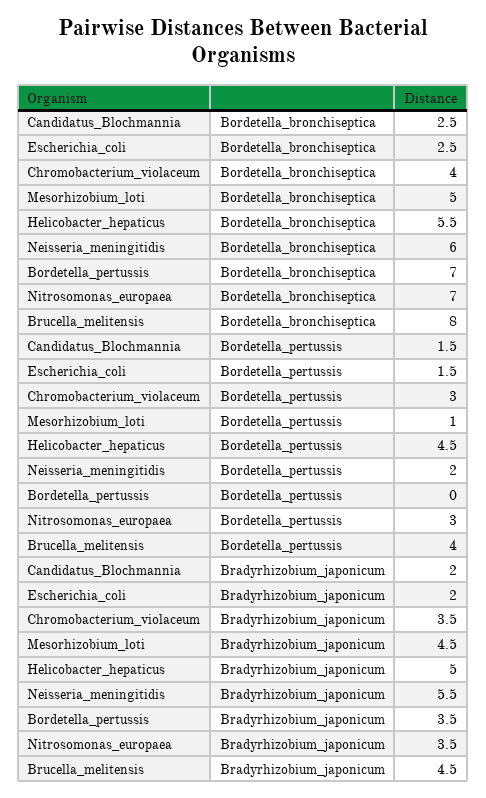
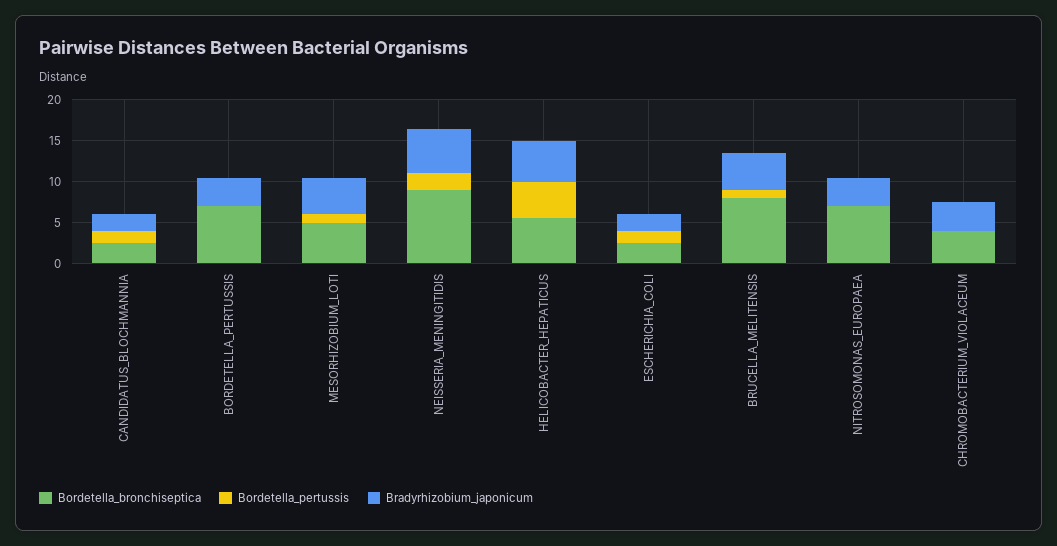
Bordetella_bronchiseptica, Neisseria_meningitidis: 6 -> 9
Bordetella_pertussis, Chromobacterium_violaceum: 3 -> 0
Bordetella_pertussis, Nitrosomonas_europaea: 3 -> 0
Bordetella_pertussis, Brucella_melitensis: 4 -> 1

